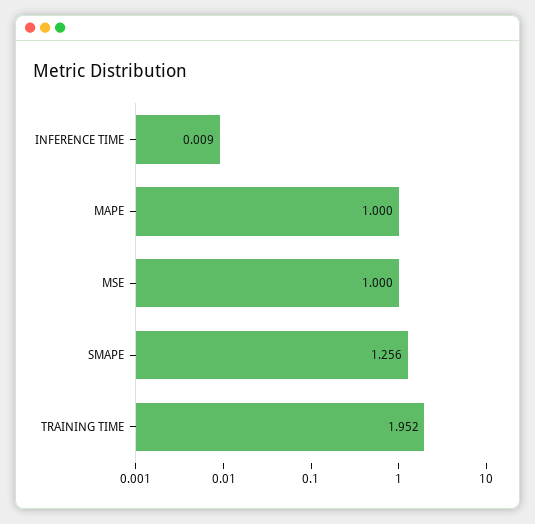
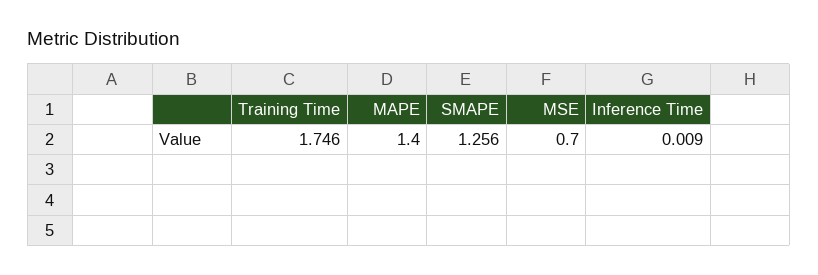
MAPE: 1 -> 1.4
MSE: 1 -> 0.7
TRAINING TIME: 1.952 -> 1.746

